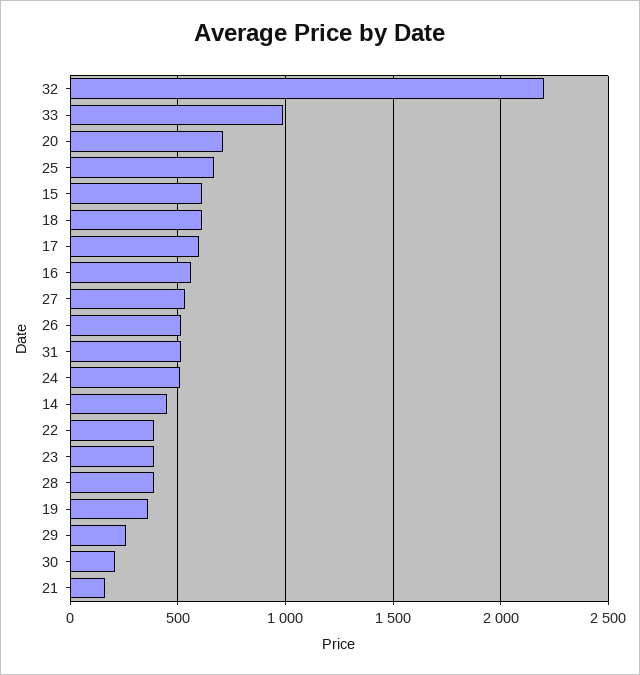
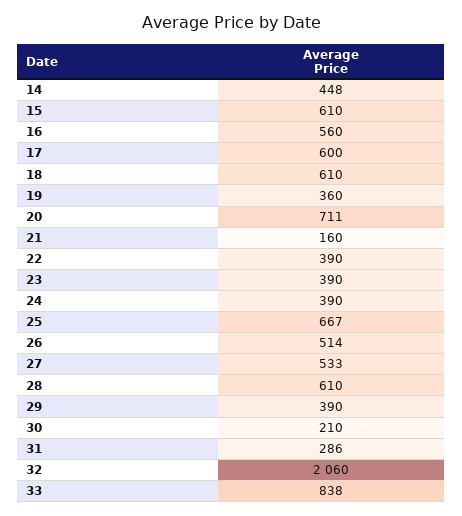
32: 2200 -> 2060
33: 1000 -> 838
31: 500 -> 286
24: 500 -> 390
28: 400 -> 610
29: 250 -> 390

